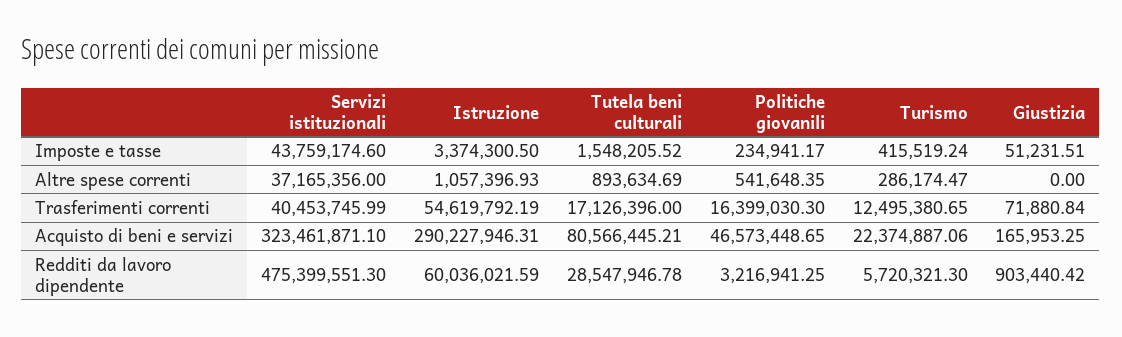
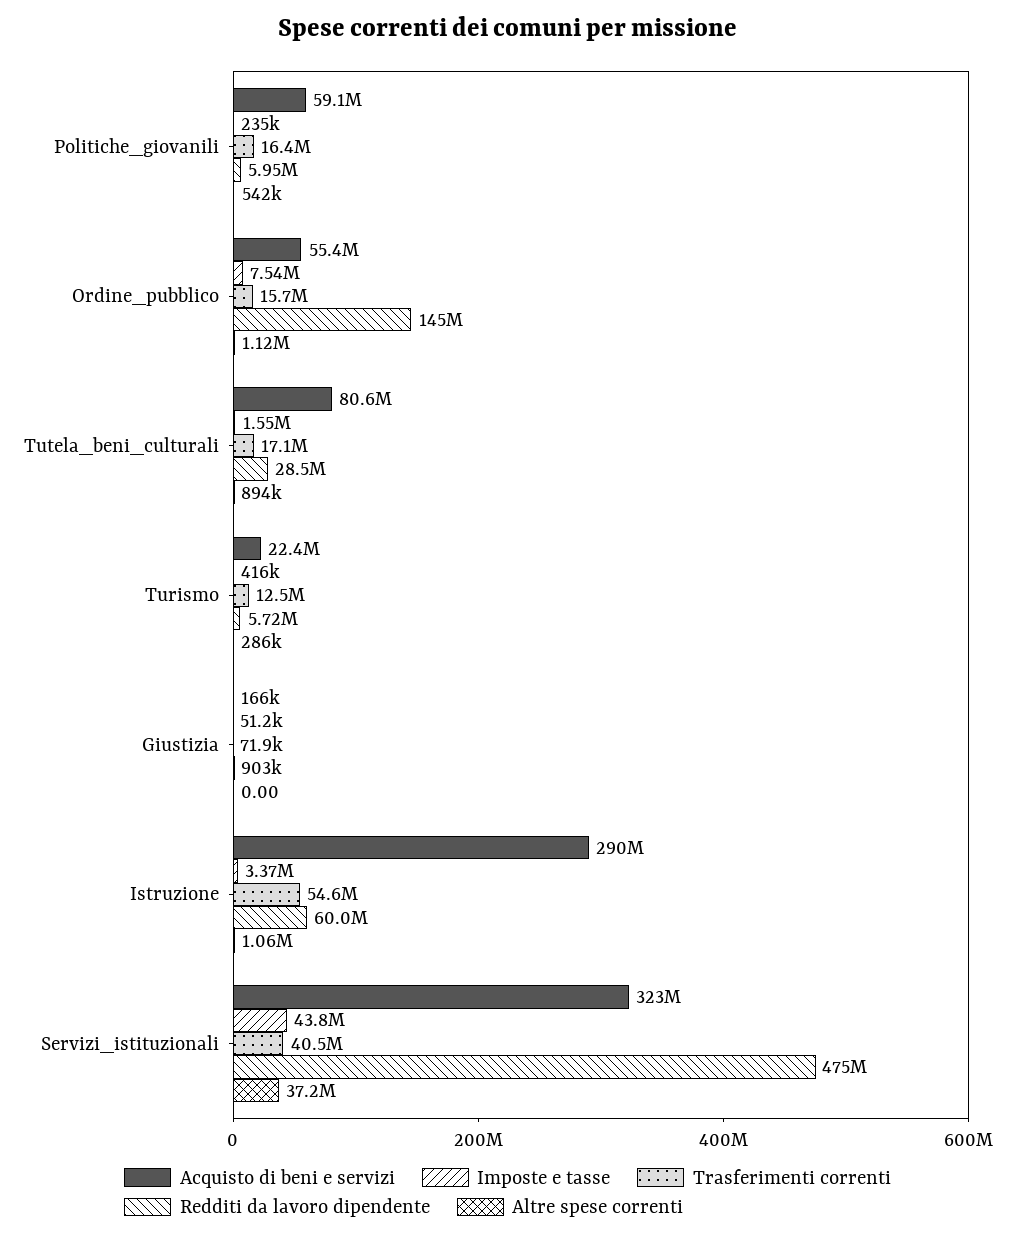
Acquisto di beni e servizi, Politiche giovanili: 46573448.65 -> 59100000
Redditi da lavoro dipendente, Politiche giovanili: 3216941.25 -> 5950000
Acquisto di beni e servizi, Ordine_pubblico: none -> 55400000
Imposte e tasse, Ordine_pubblico: none -> 7540000
Trasferimenti correnti, Ordine_pubblico: none -> 15700000
Redditi da lavoro dipendente, Ordine_pubblico: none -> 145000000
Altre spese correnti, Ordine_pubblico: none -> 1120000

